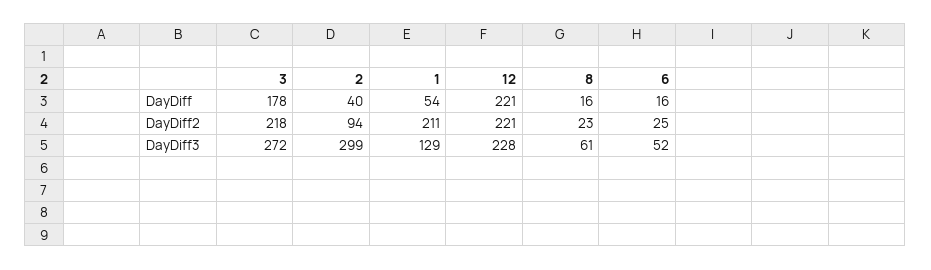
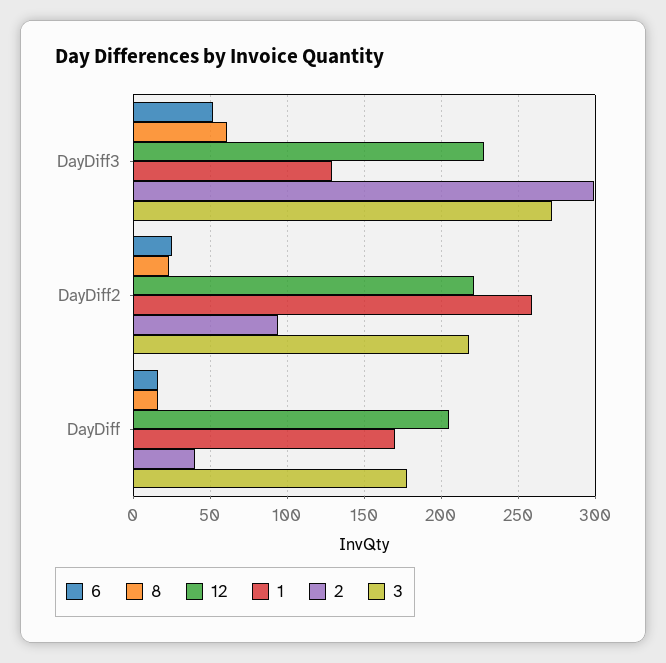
1, DayDiff: 54 -> 170
12, DayDiff: 221 -> 205
1, DayDiff2: 211 -> 260

